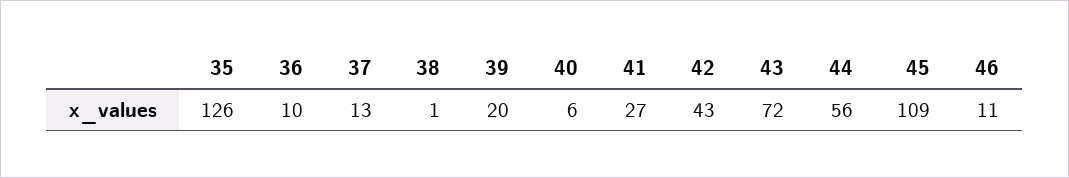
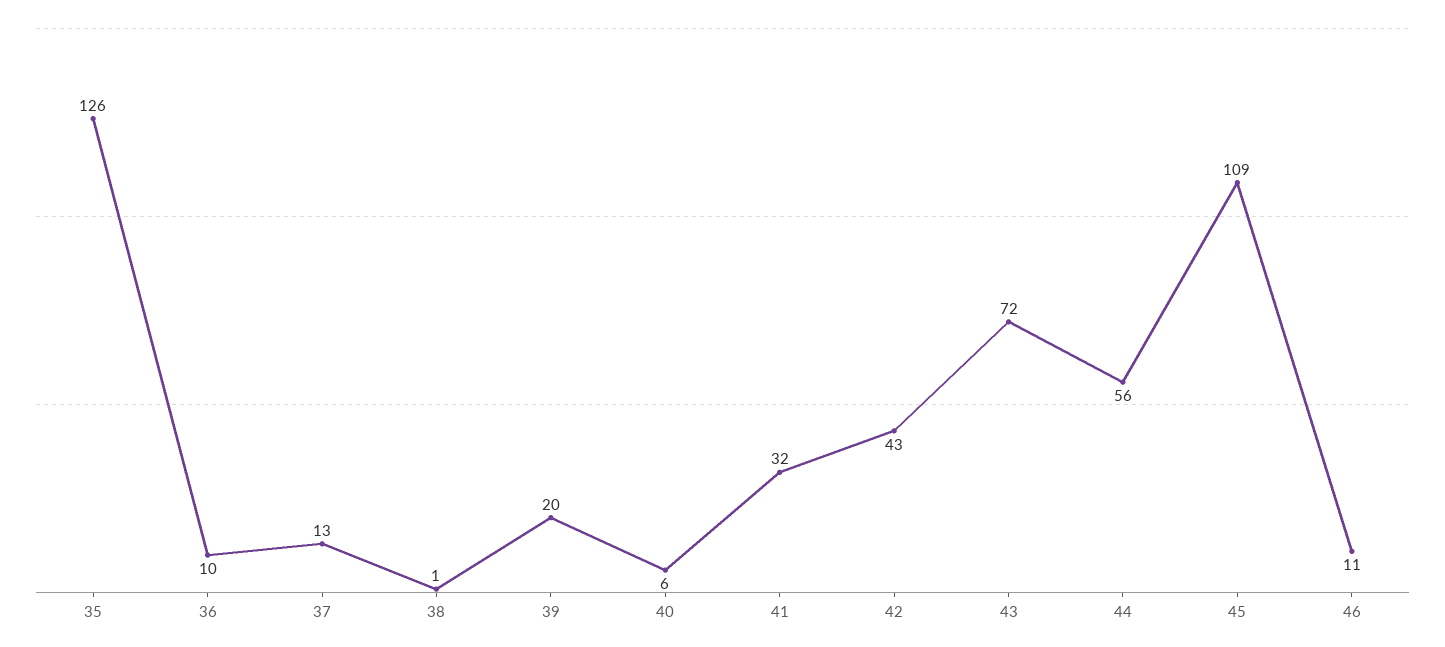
41: 27 -> 32

